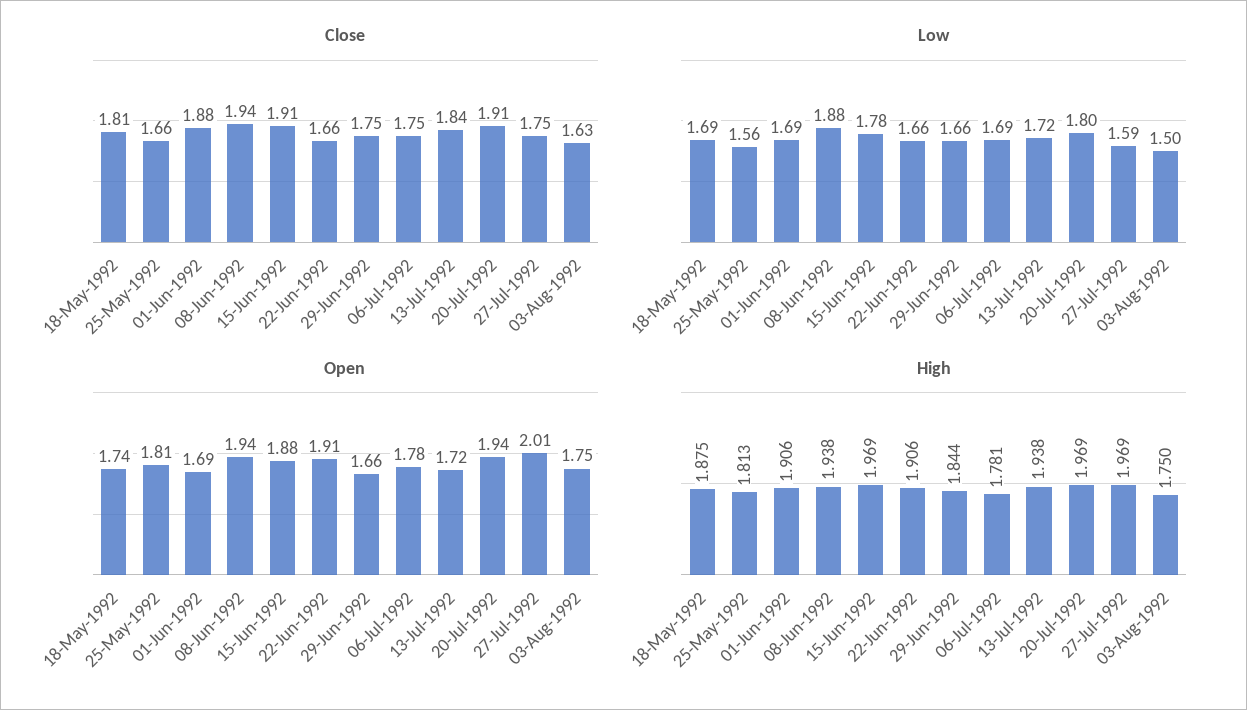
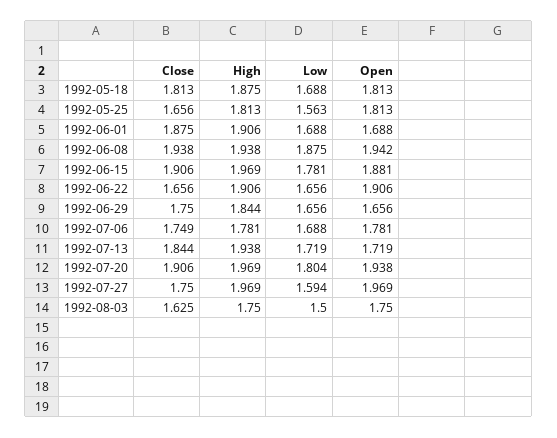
Open, 18-May-1992: 1.74 -> 1.813
Open, 27-Jul-1992: 2.01 -> 1.969

